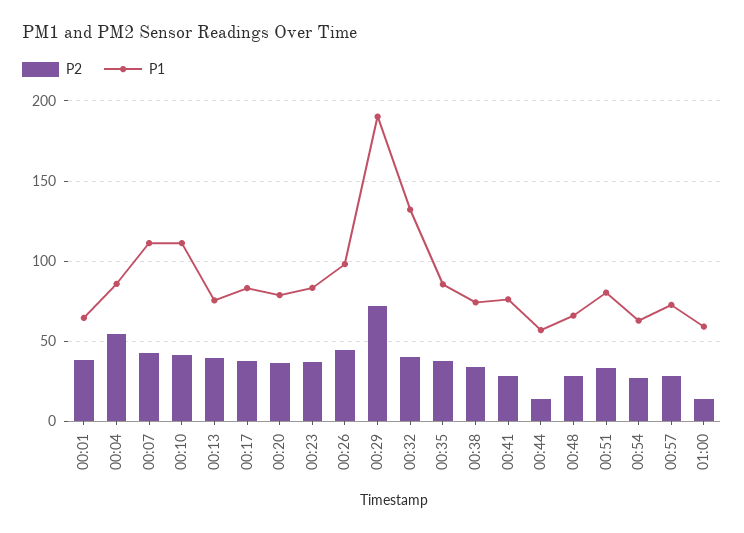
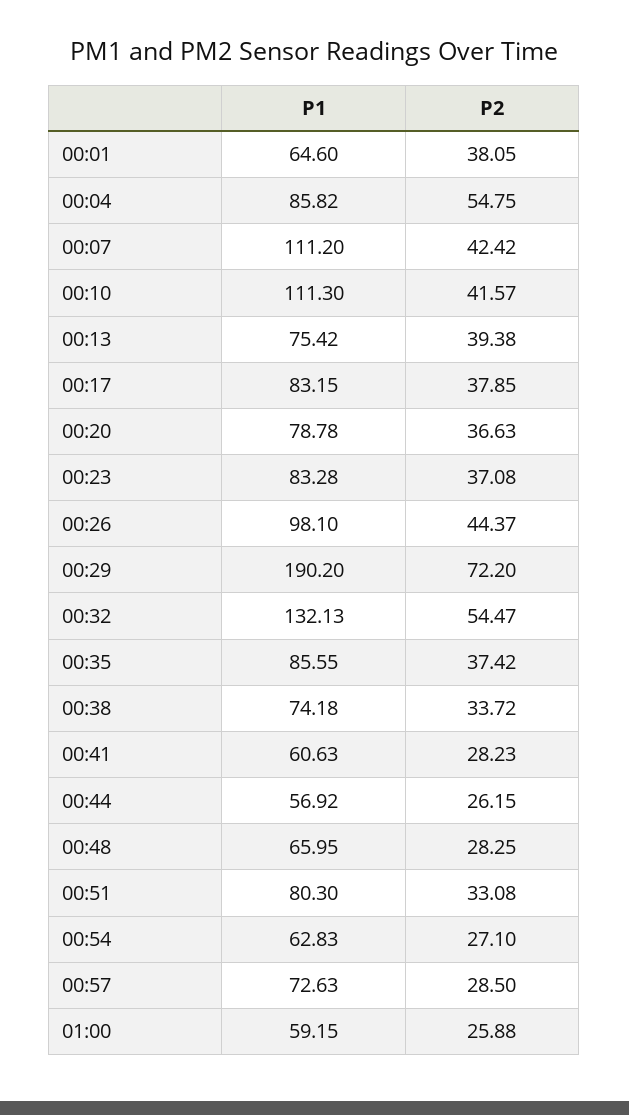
P2, 00:32: 40 -> 54.47
P1, 00:41: 75 -> 60.63
P2, 00:44: 15 -> 26.15
P2, 01:00: 15 -> 25.88

